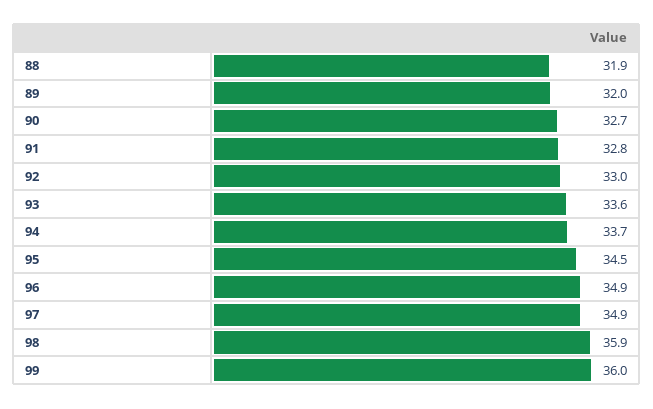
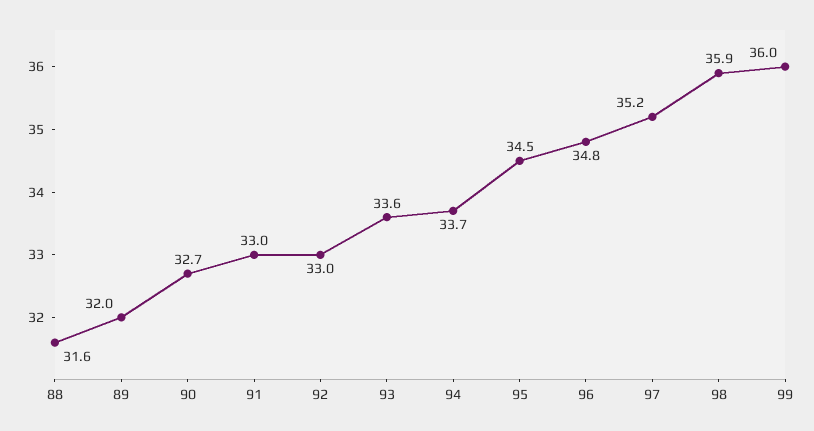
88: 31.9 -> 31.6
91: 32.8 -> 33
96: 34.9 -> 34.8
97: 34.9 -> 35.2

